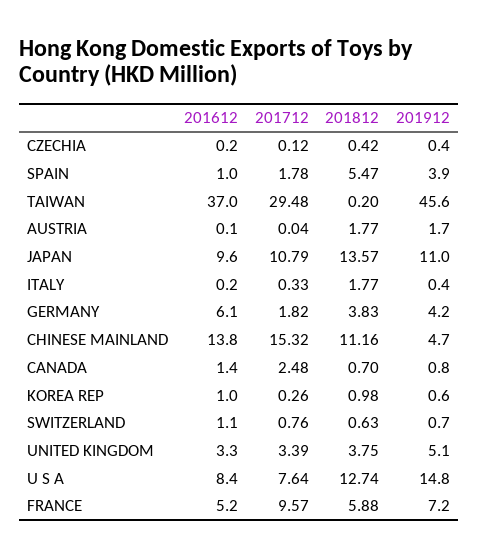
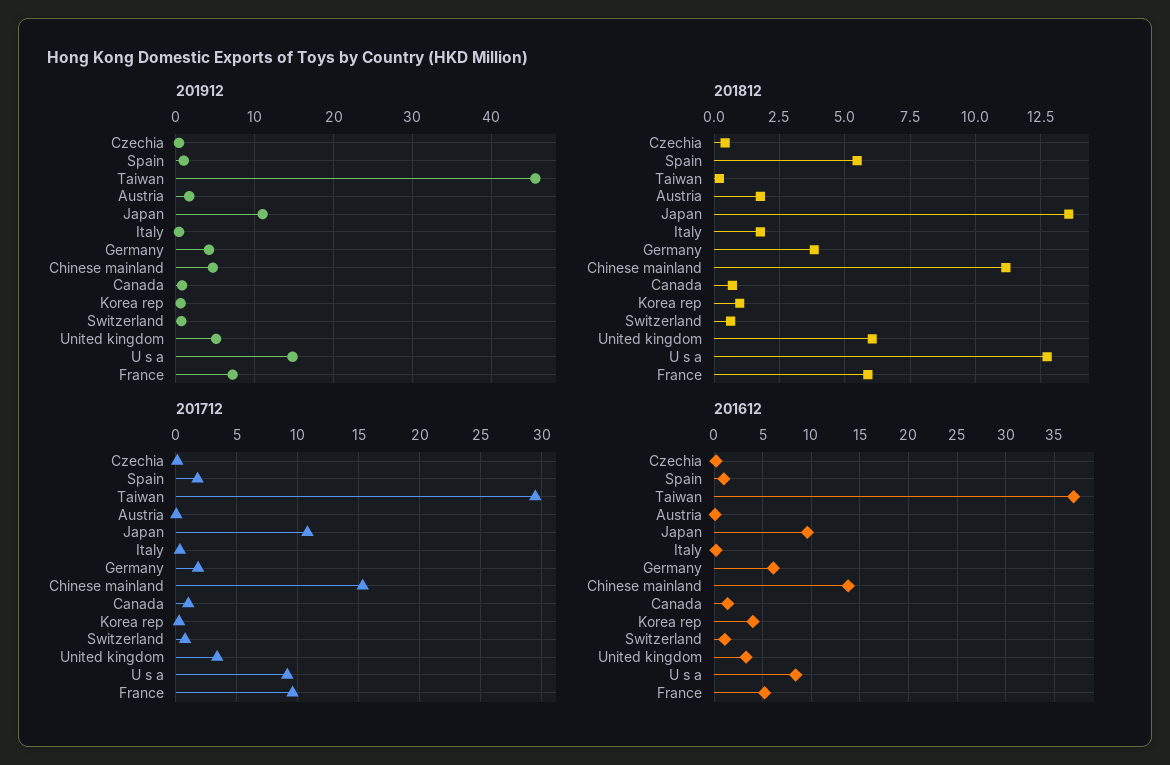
201912, SPAIN: 3.9 -> 1
201712, CANADA: 2.48 -> 1
201612, KOREA REP: 1 -> 4
201812, UNITED KINGDOM: 3.75 -> 6
201712, U S A: 7.64 -> 9

